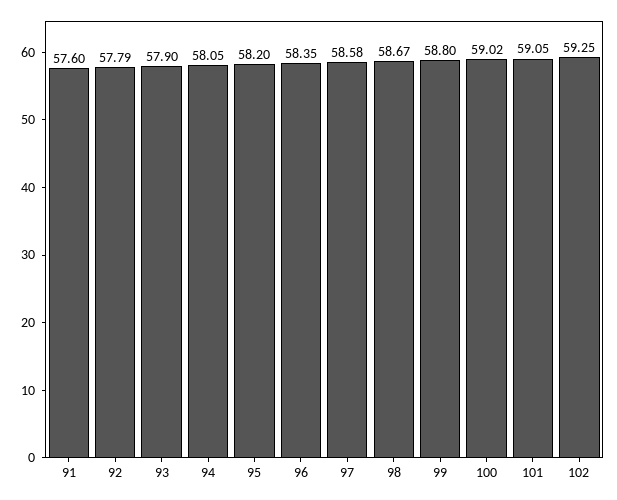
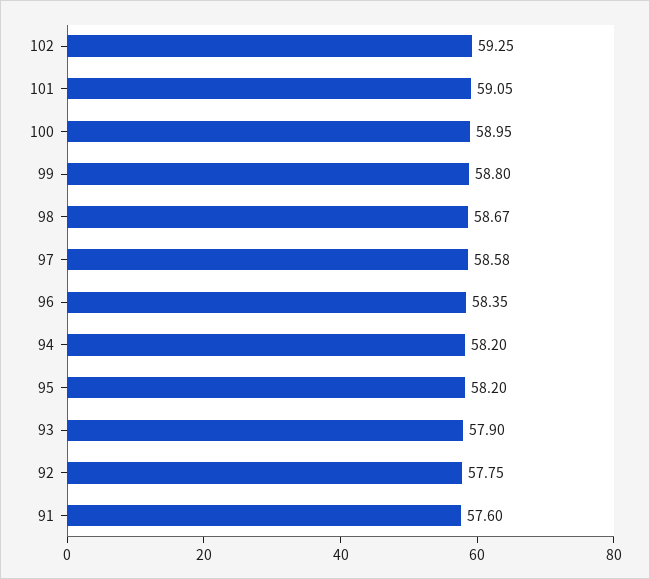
92: 57.79 -> 57.75
94: 58.05 -> 58.2
100: 59.02 -> 58.95

